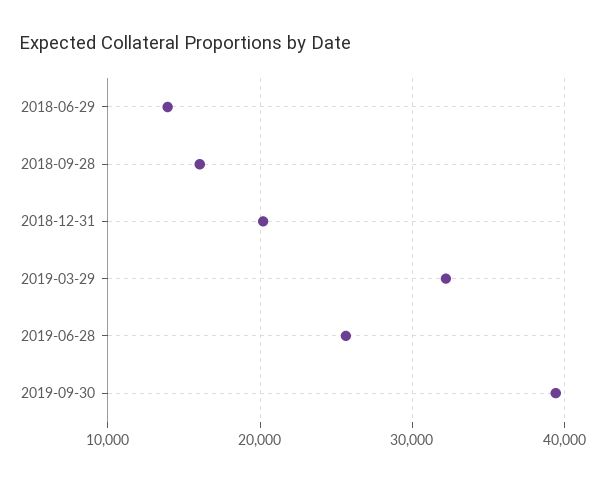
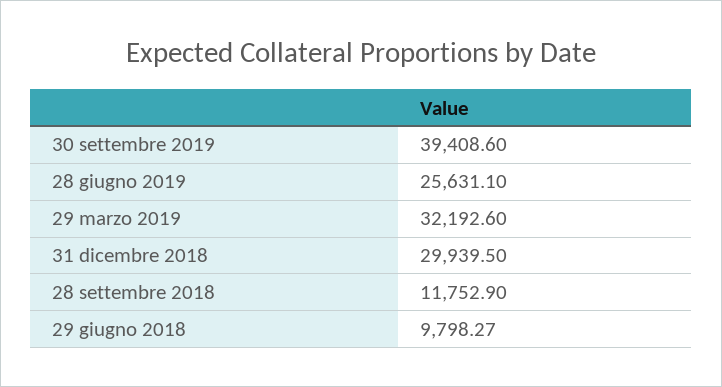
2018-06-29: 14000 -> 9798.27
2018-09-28: 16000 -> 11752.9
2018-12-31: 20000 -> 29939.5

